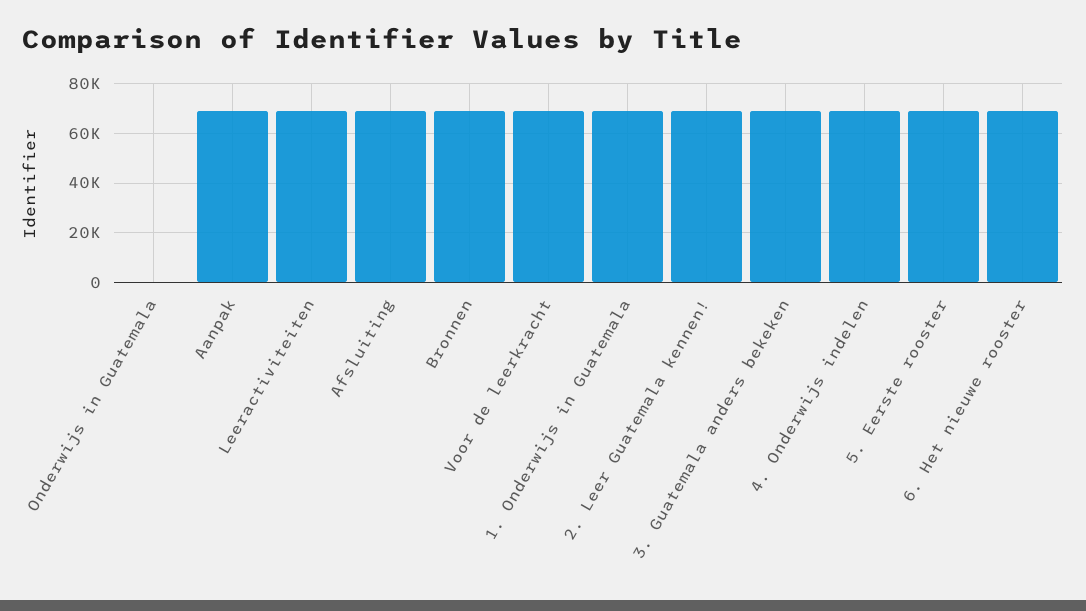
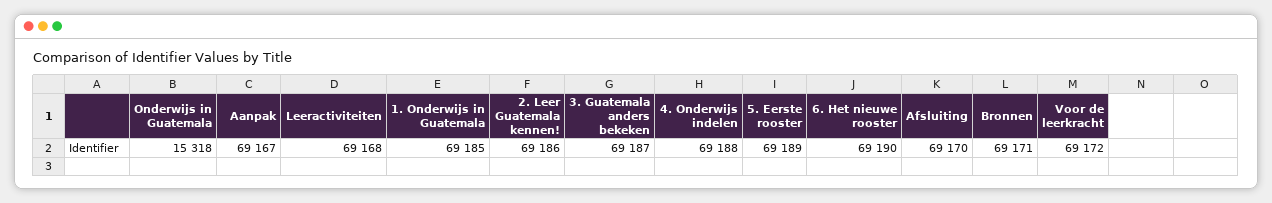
Onderwijs in Guatemala: 0 -> 15318

